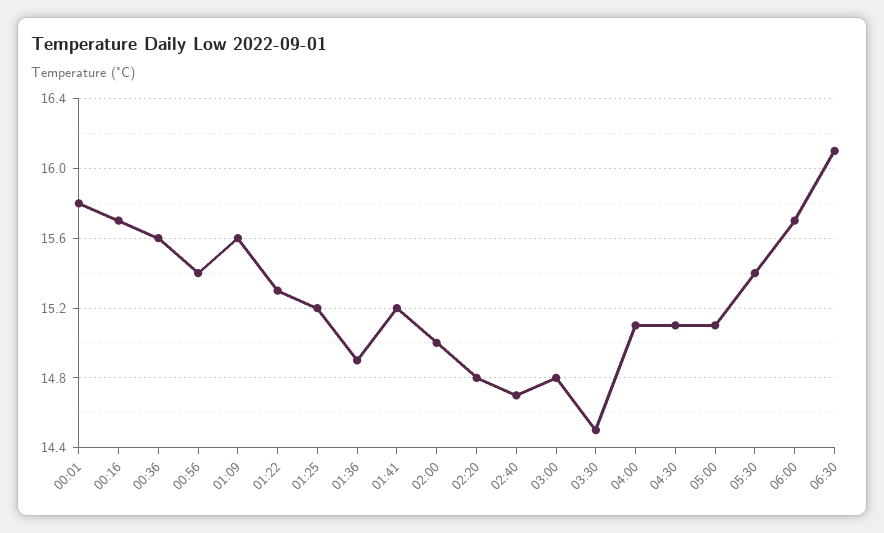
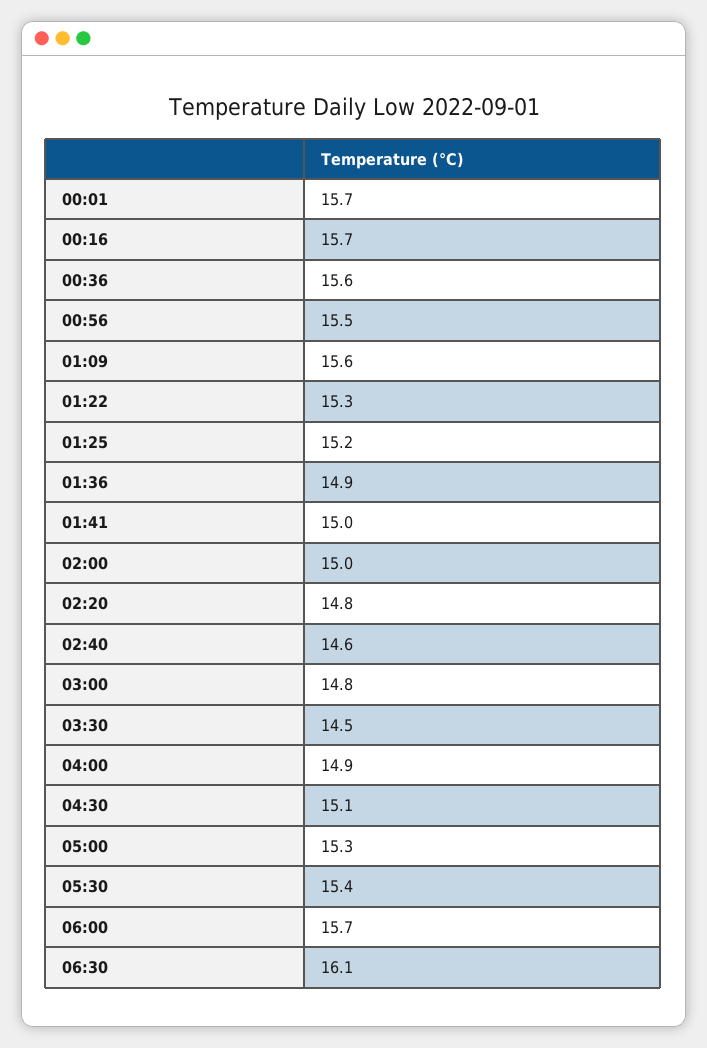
00:01: 15.8 -> 15.7
00:56: 15.4 -> 15.5
01:41: 15.2 -> 15
02:40: 14.7 -> 14.6
04:00: 15.1 -> 14.9
05:00: 15.1 -> 15.3

